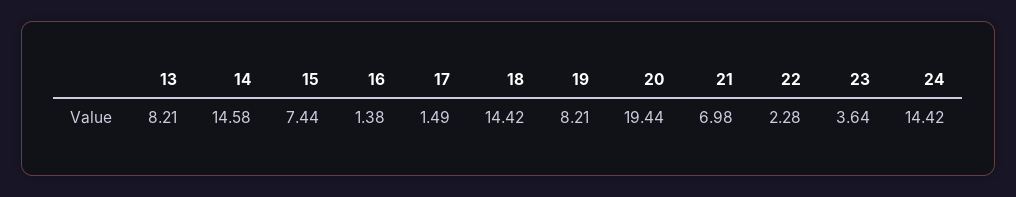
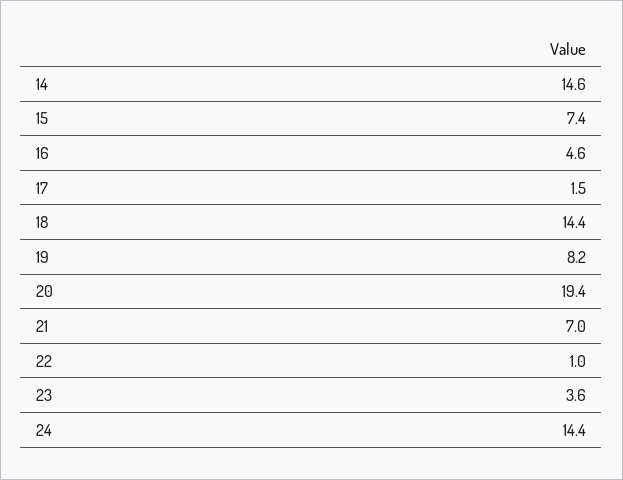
13: 8.21 -> none
16: 1.38 -> 4.6
22: 2.28 -> 1

